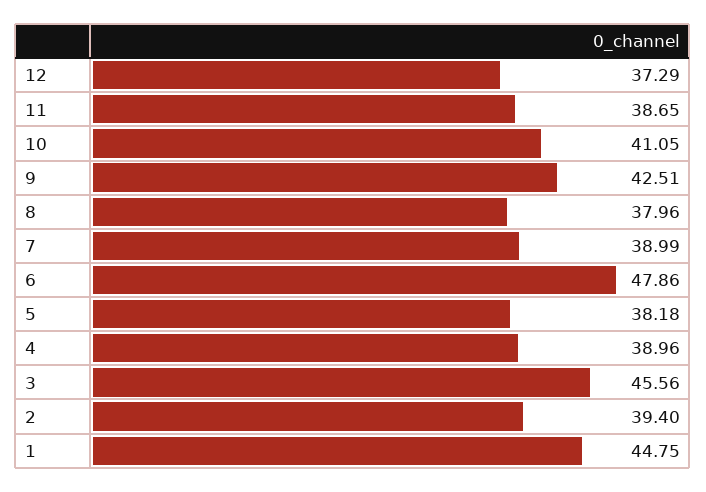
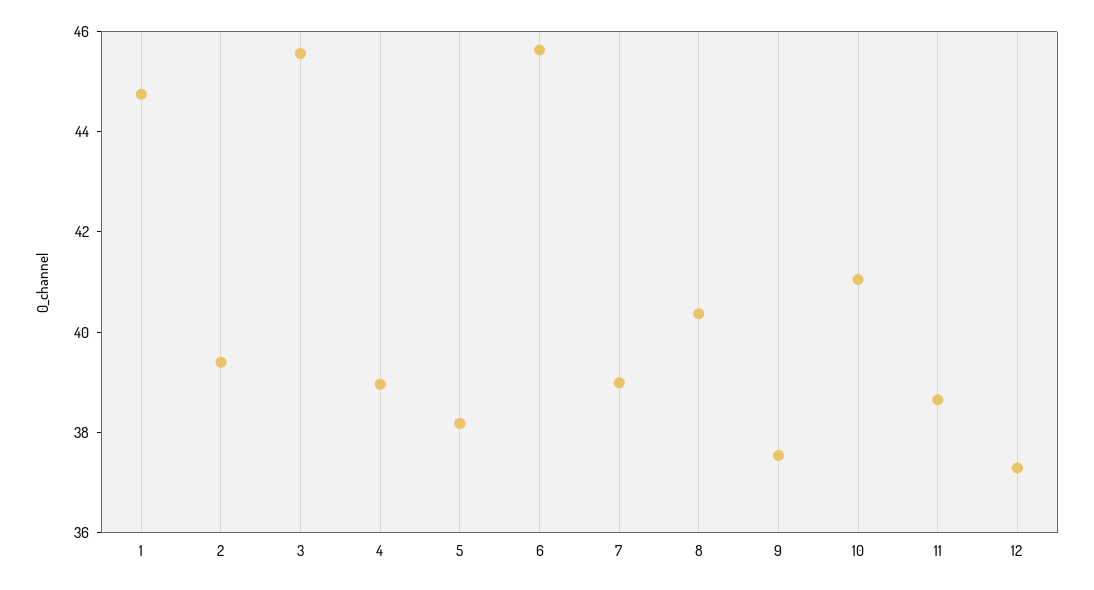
9: 42.51 -> 37.5
8: 37.96 -> 40.5
6: 47.86 -> 45.5

